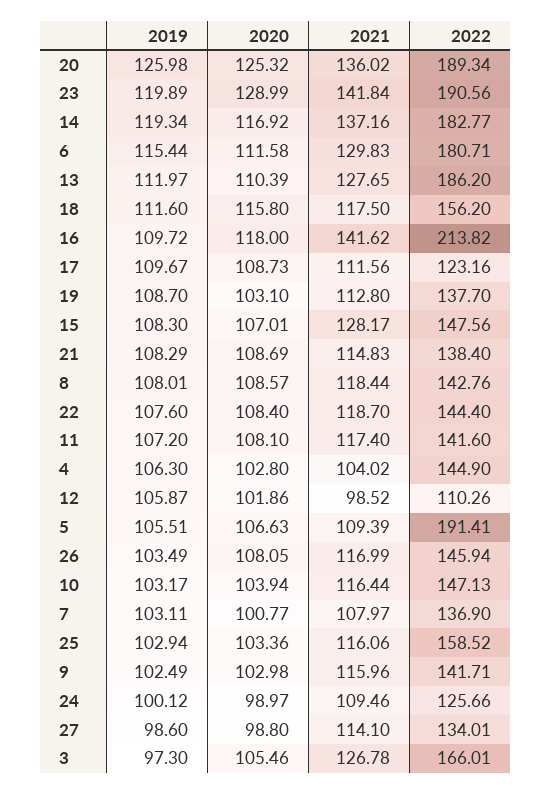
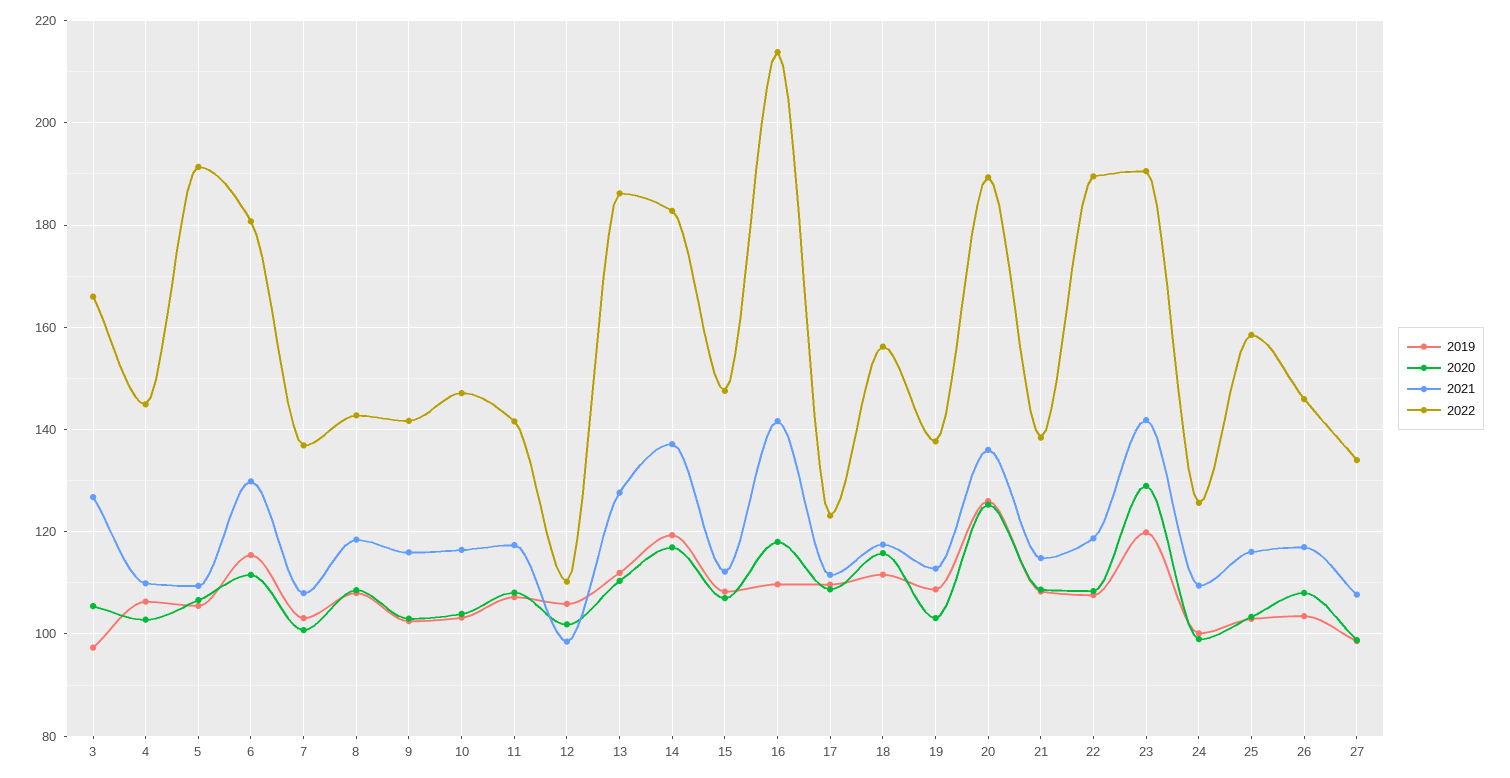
2021, 15: 128.17 -> 112
2022, 22: 144.4 -> 190
2021, 4: 104.02 -> 110
2021, 27: 114.1 -> 108

